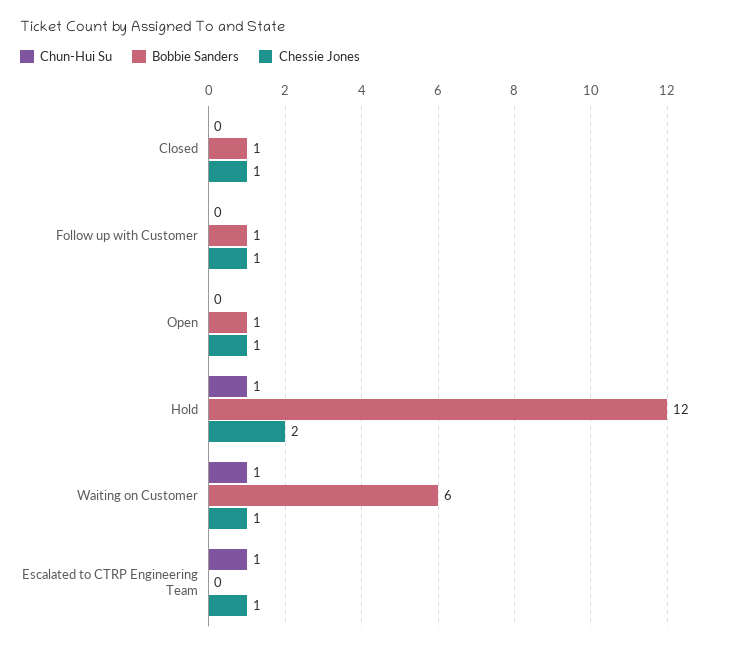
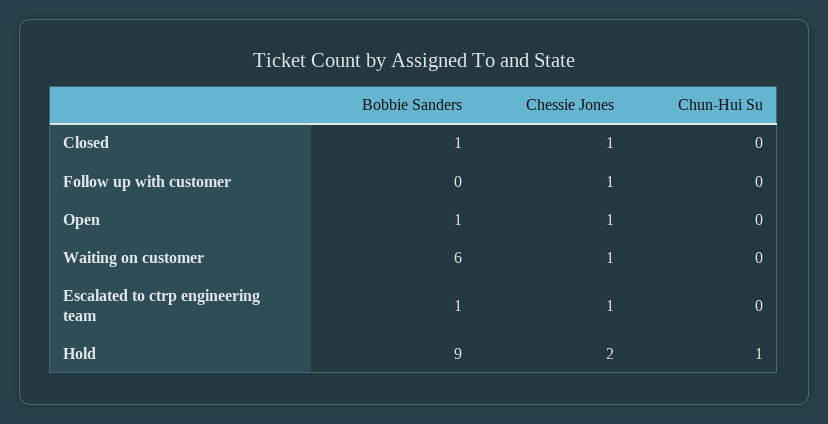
Bobbie Sanders, Follow up with Customer: 1 -> 0
Bobbie Sanders, Hold: 12 -> 9
Chun-Hui Su, Waiting on Customer: 1 -> 0
Chun-Hui Su, Escalated to CTRP Engineering Team: 1 -> 0
Bobbie Sanders, Escalated to CTRP Engineering Team: 0 -> 1

